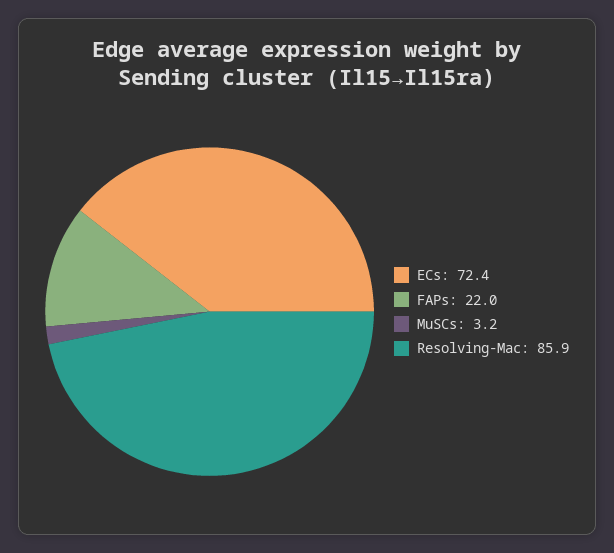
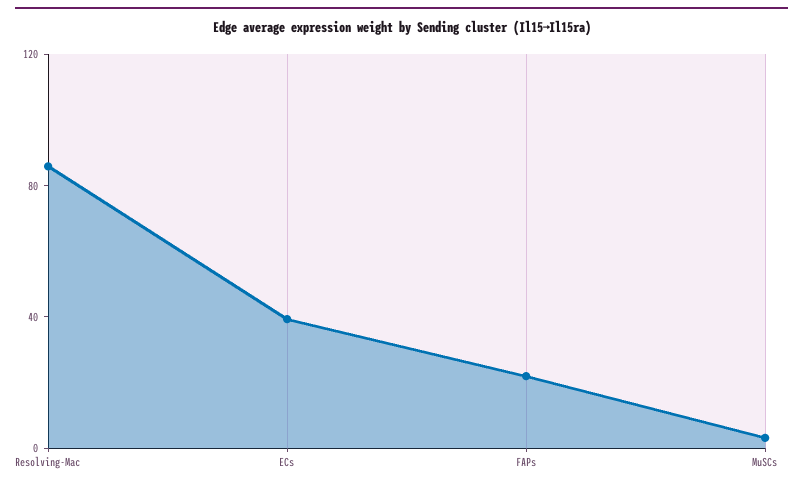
ECs: 72.4 -> 40

